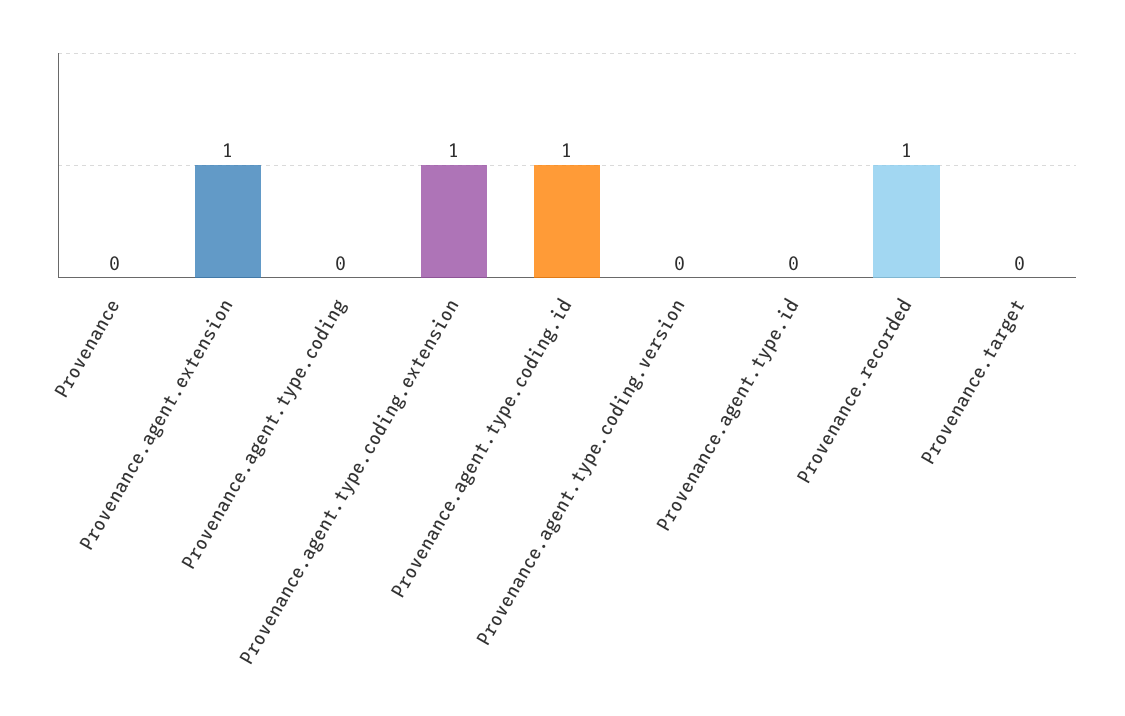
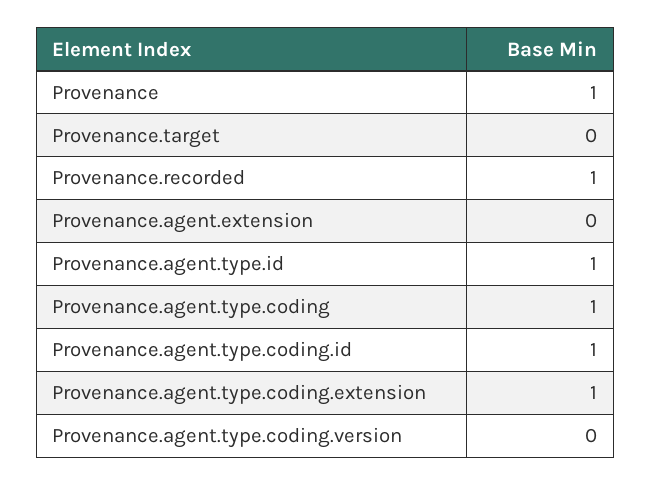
Provenance: 0 -> 1
Provenance.agent.extension: 1 -> 0
Provenance.agent.type.coding: 0 -> 1
Provenance.agent.type.id: 0 -> 1

